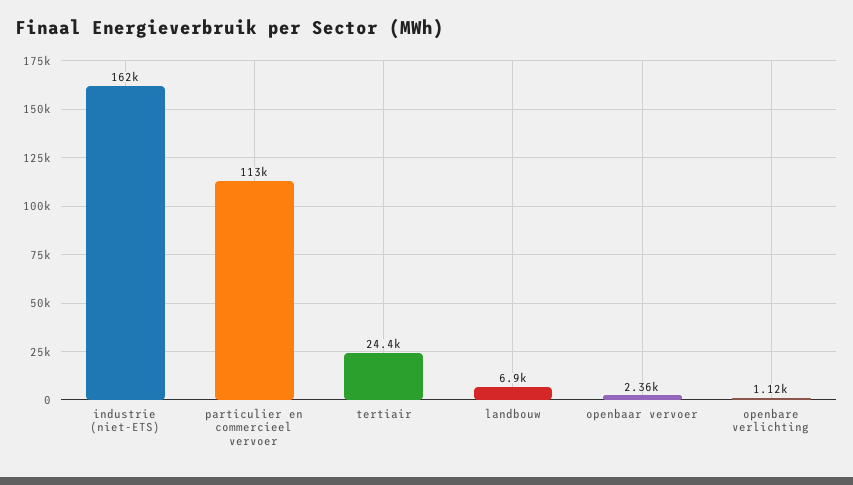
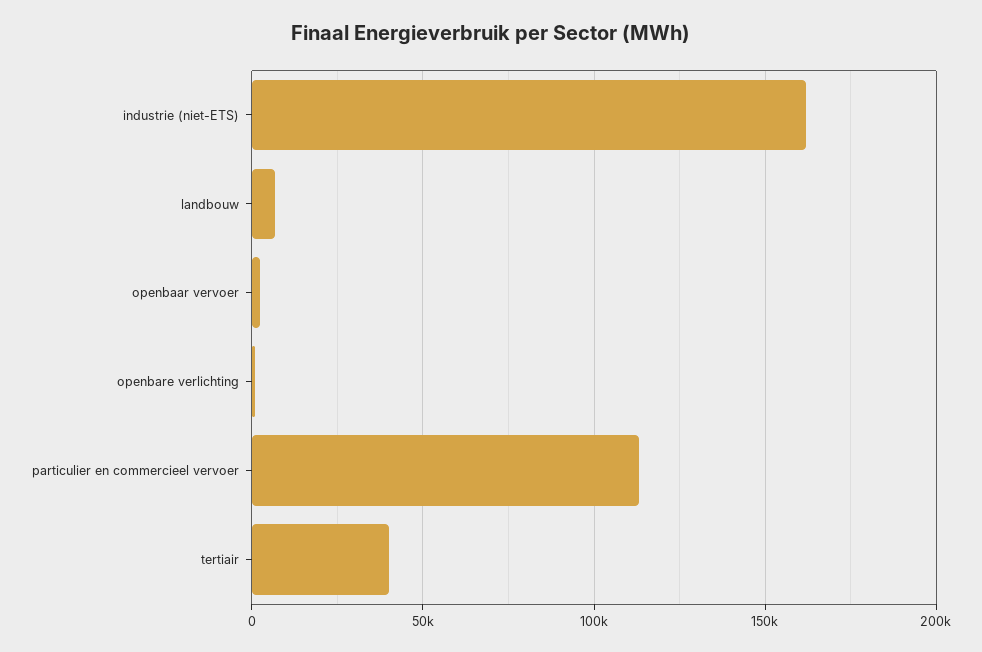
tertiair: 24400 -> 40000

